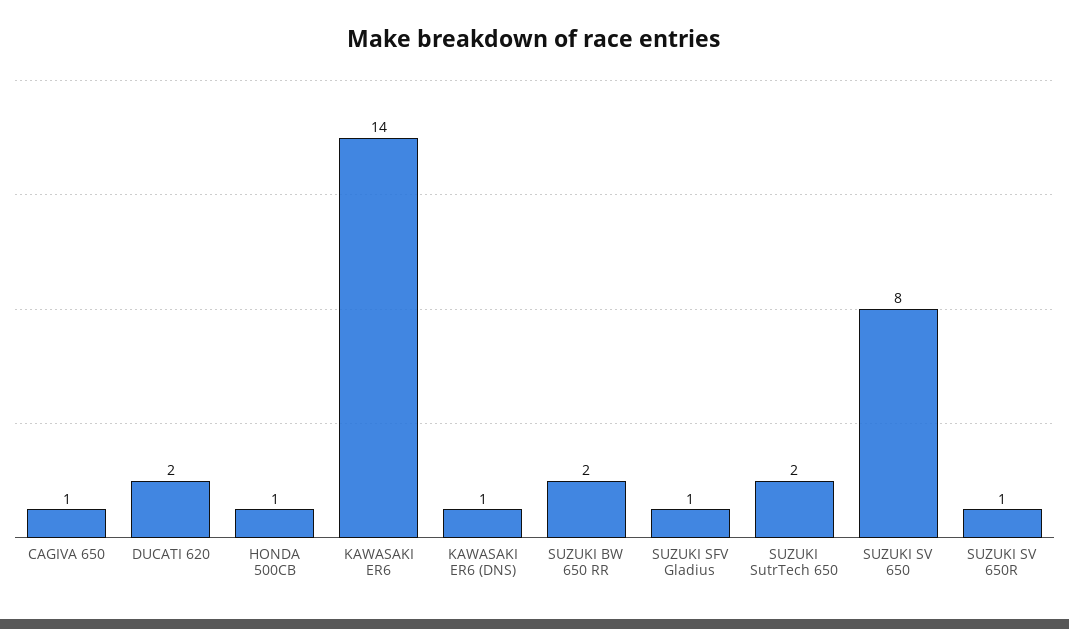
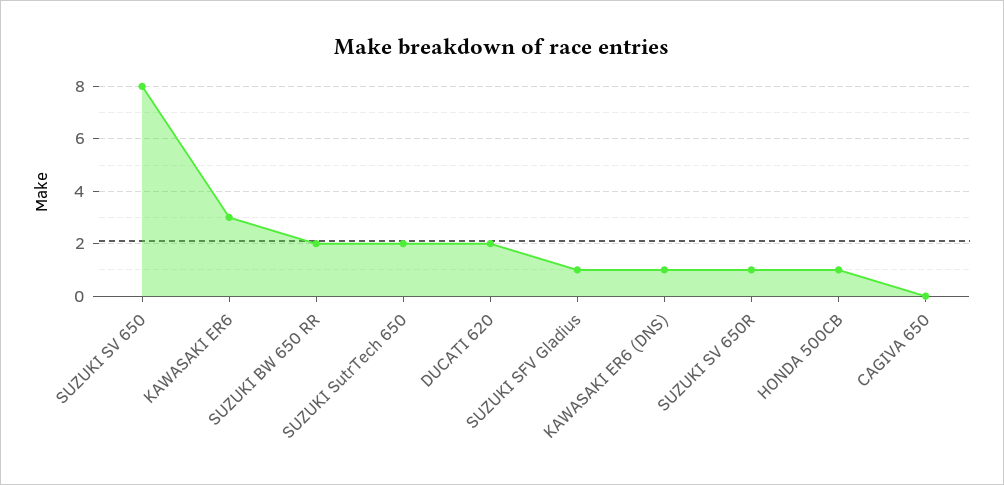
CAGIVA 650: 1 -> 0
KAWASAKI ER6: 14 -> 3

